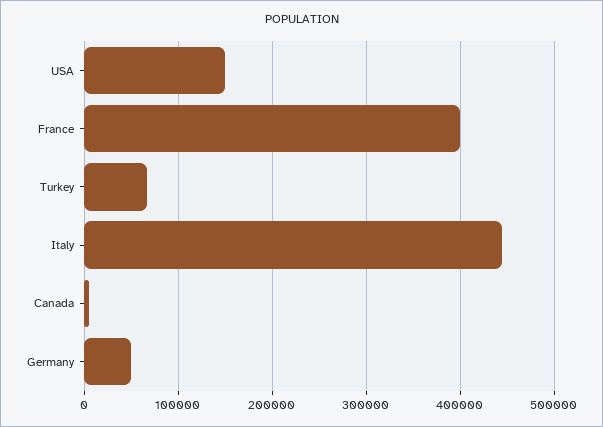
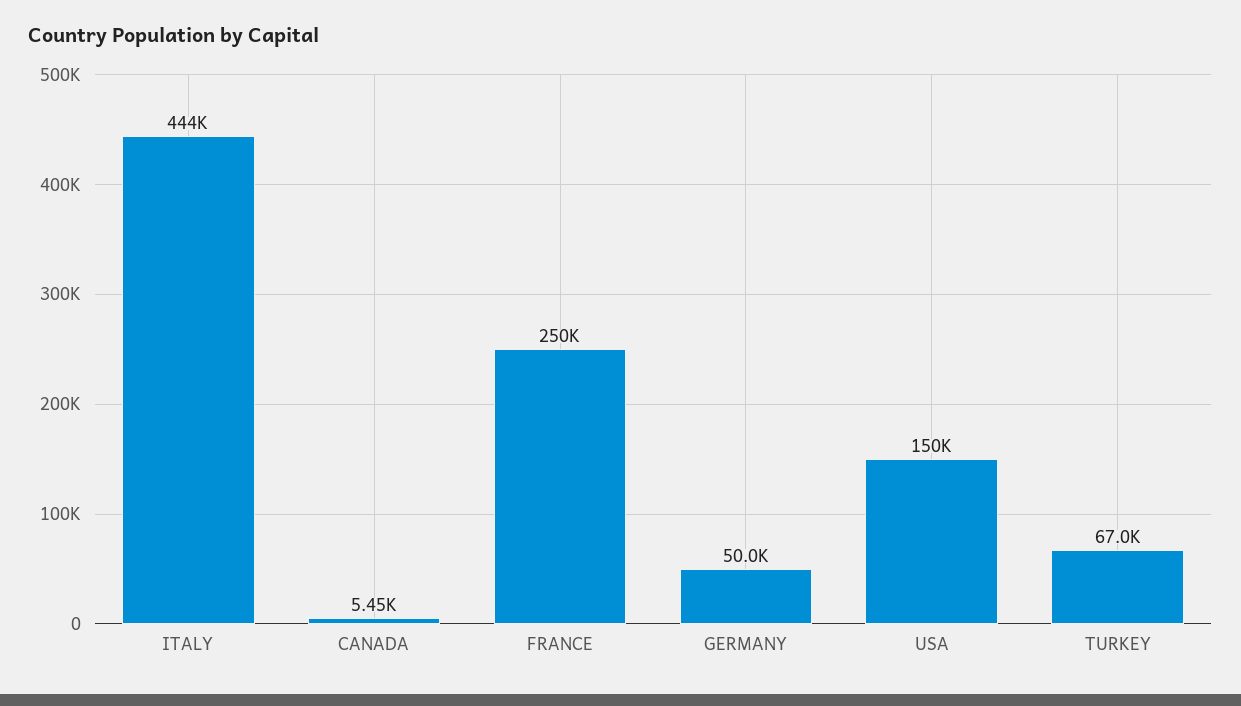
France: 400000 -> 250000

